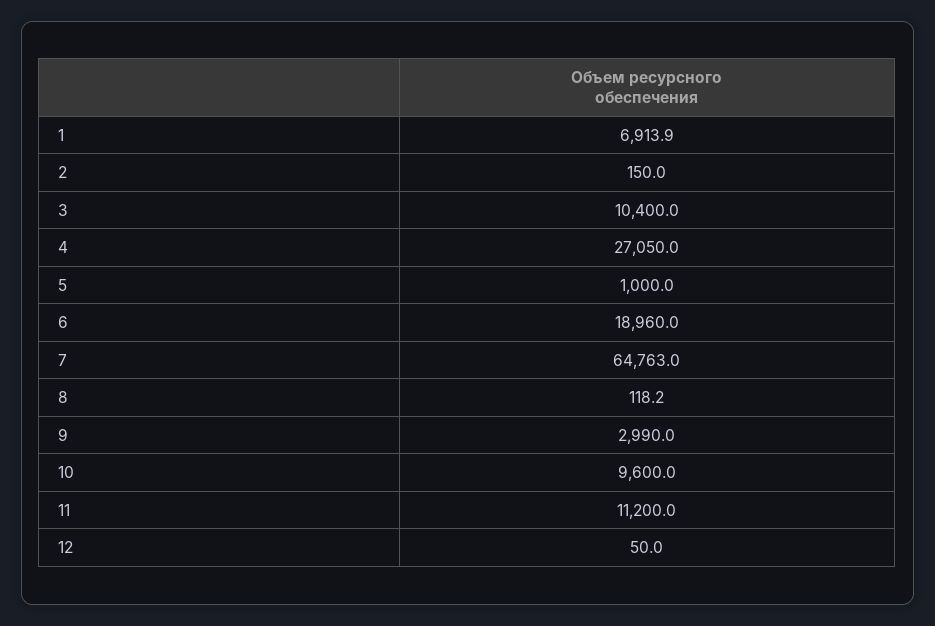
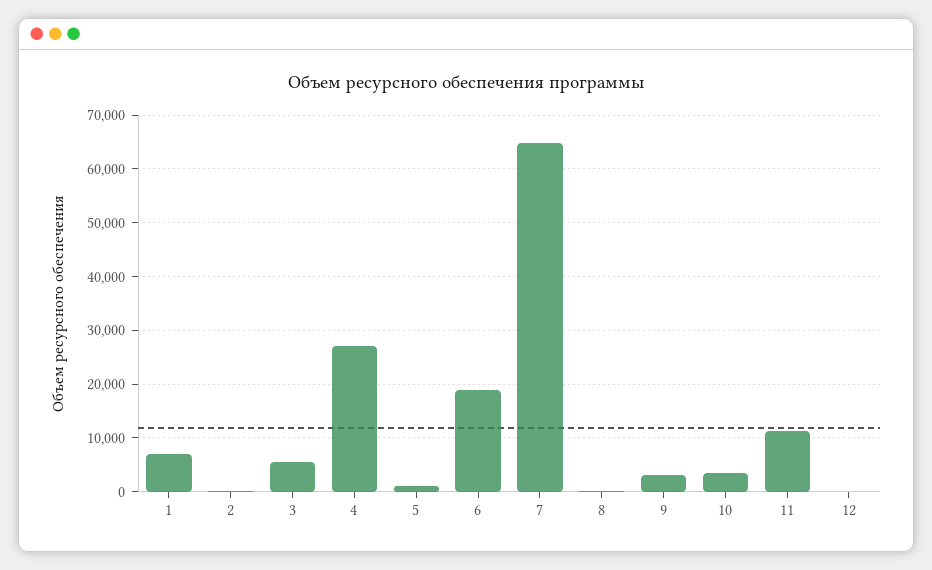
3: 10400 -> 6000
10: 9600 -> 4000

